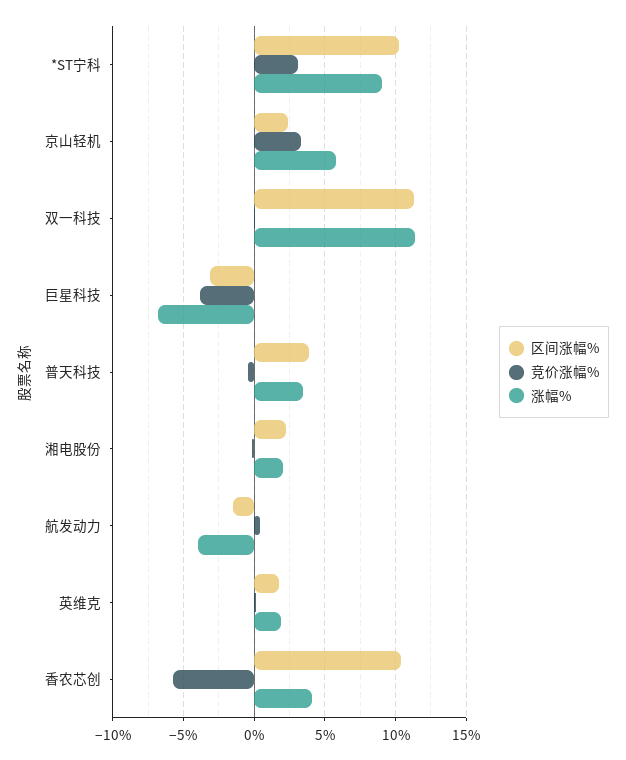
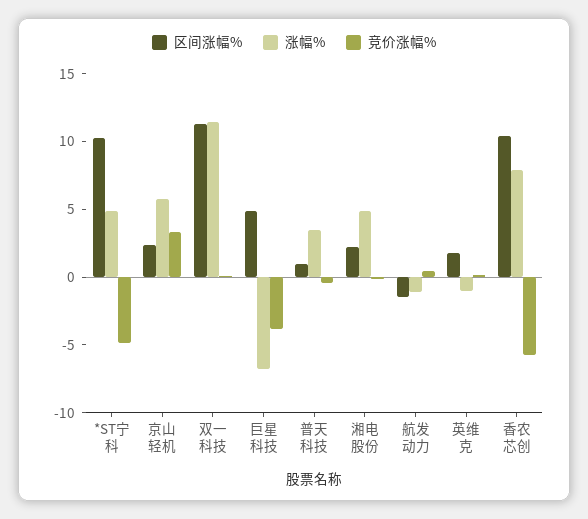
竞价涨幅%, *ST宁科: 3 -> -5
涨幅%, *ST宁科: 9 -> 5
区间涨幅%, 巨星科技: -3 -> 5
区间涨幅%, 普天科技: 4 -> 1
涨幅%, 湘电股份: 2 -> 5
涨幅%, 航发动力: -4 -> -1
涨幅%, 英维克: 2 -> -1
涨幅%, 香农芯创: 4 -> 8

